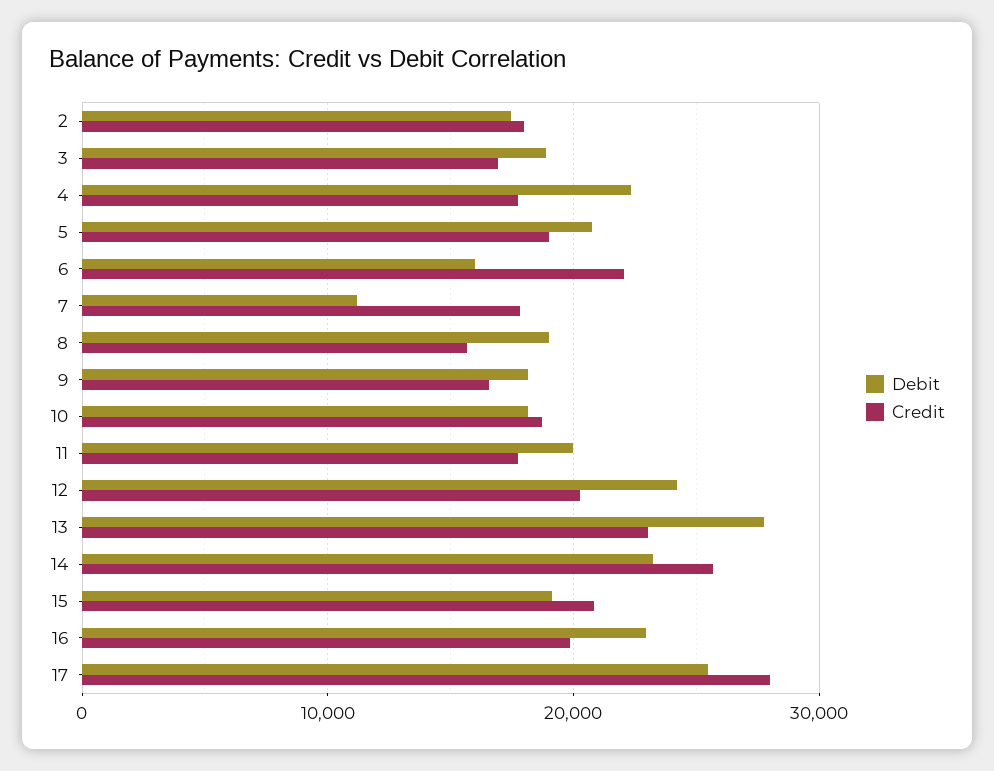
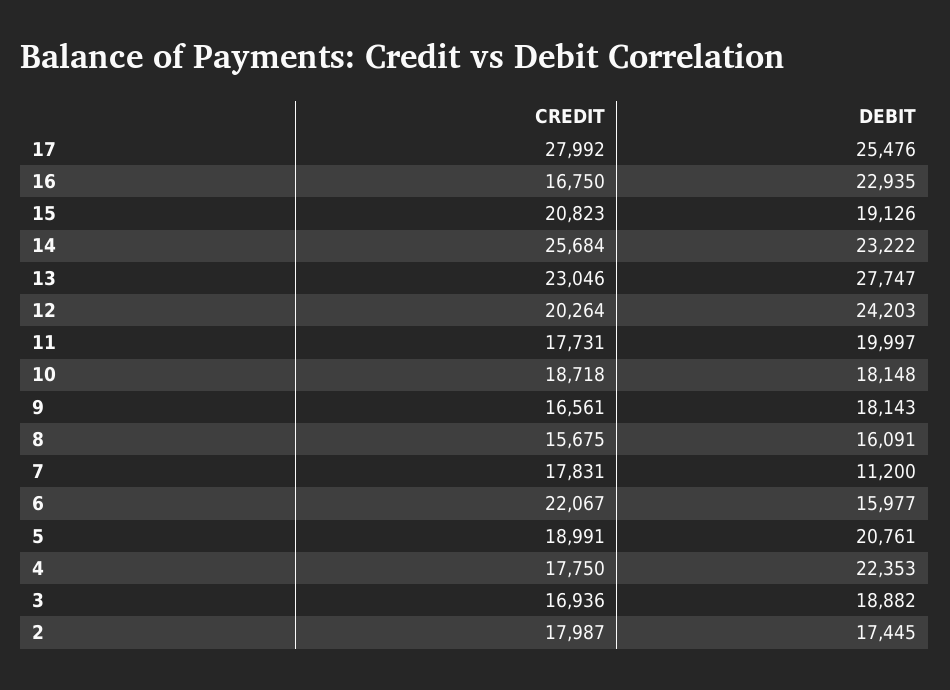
Debit, 8: 19000 -> 16091
Credit, 16: 20000 -> 16750

